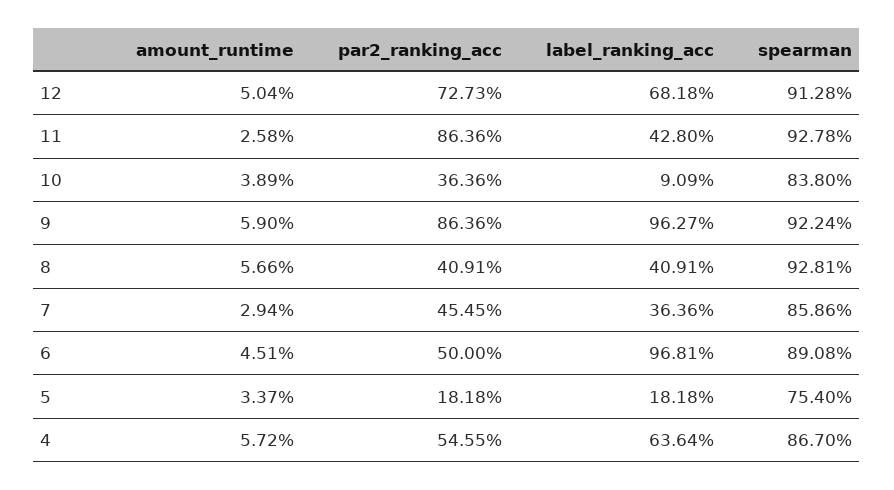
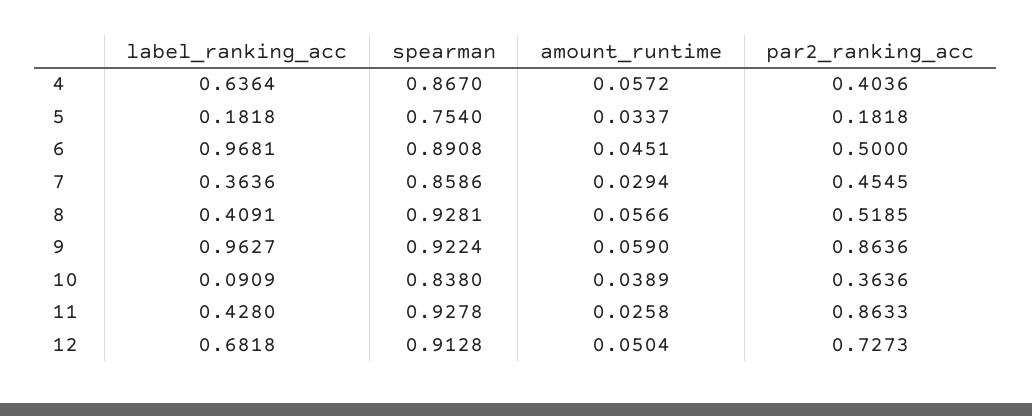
par2_ranking_acc, 11: 0.8636 -> 0.8633
par2_ranking_acc, 8: 0.4091 -> 0.5185
par2_ranking_acc, 4: 0.5455 -> 0.4036

